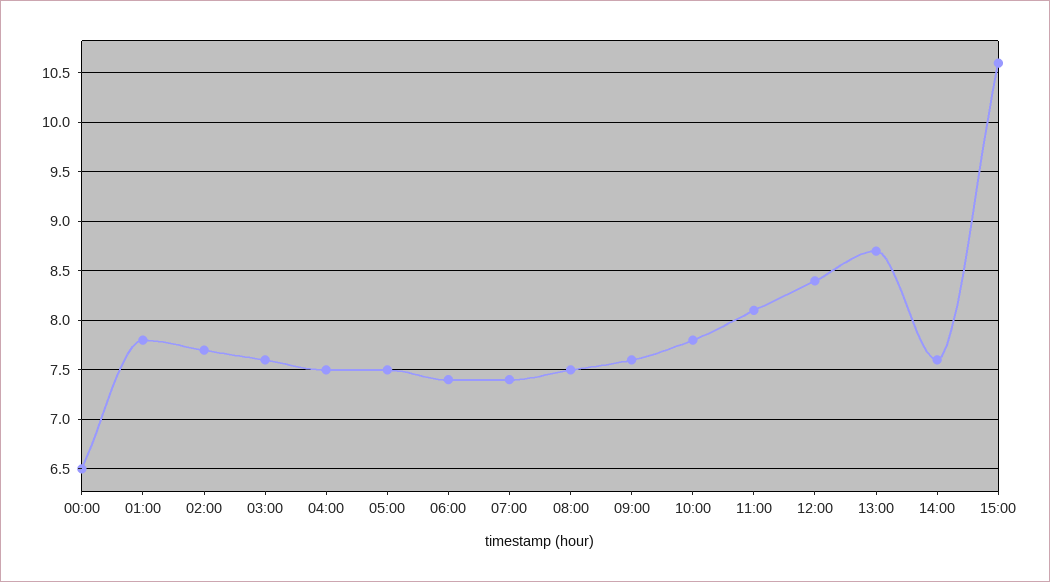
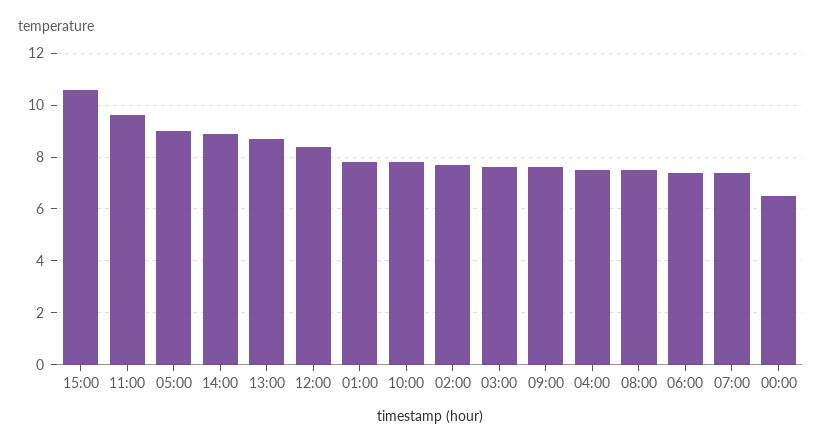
05:00: 7.5 -> 9
11:00: 8.1 -> 9.5
14:00: 7.6 -> 9

